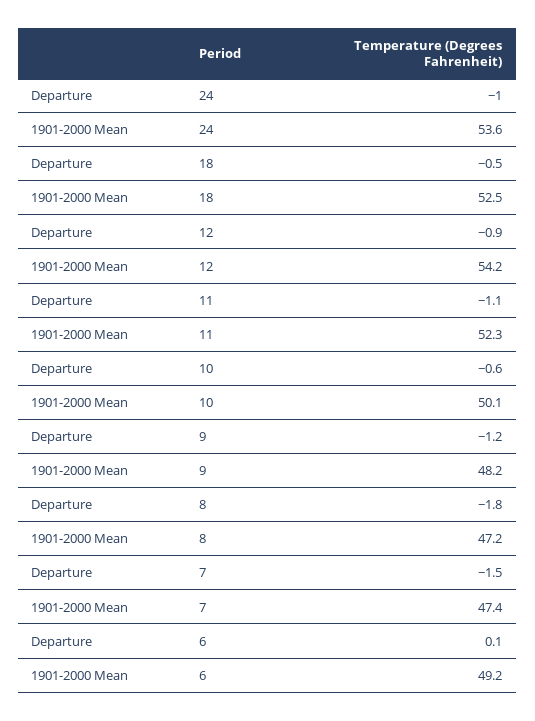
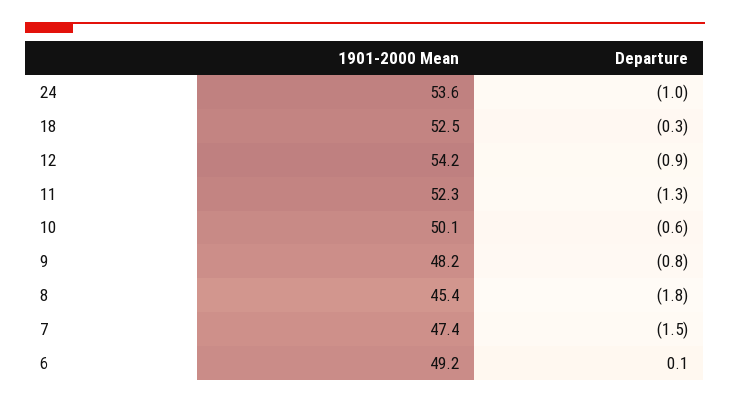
Departure, 18: -0.5 -> -0.3
Departure, 11: -1.1 -> -1.3
Departure, 9: -1.2 -> -0.8
1901-2000 Mean, 8: 47.2 -> 45.4

